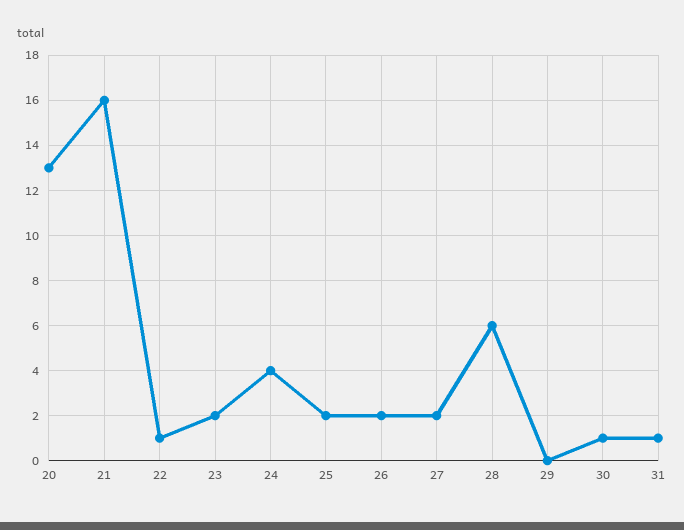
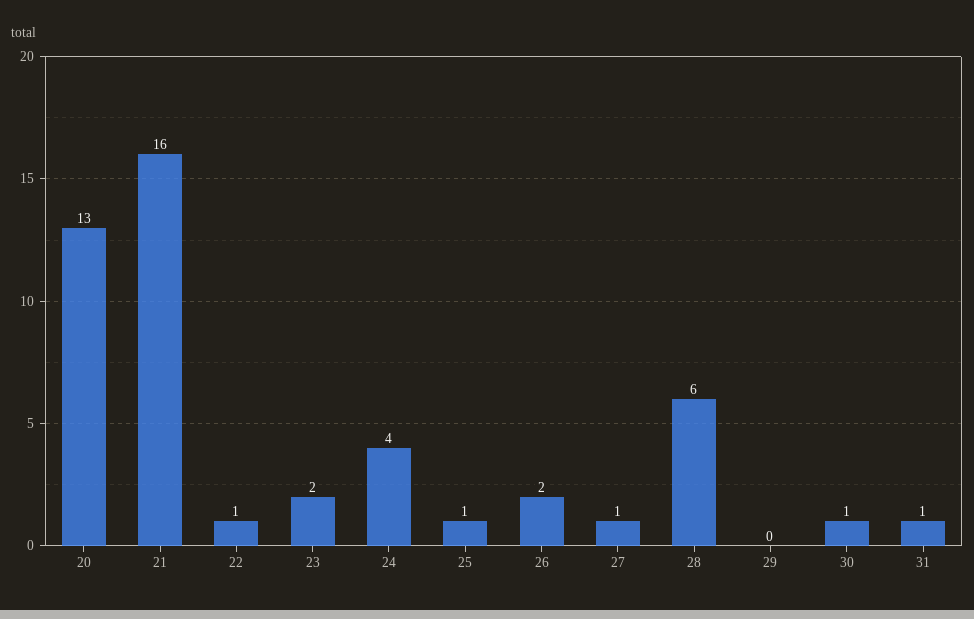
25: 2 -> 1
27: 2 -> 1

